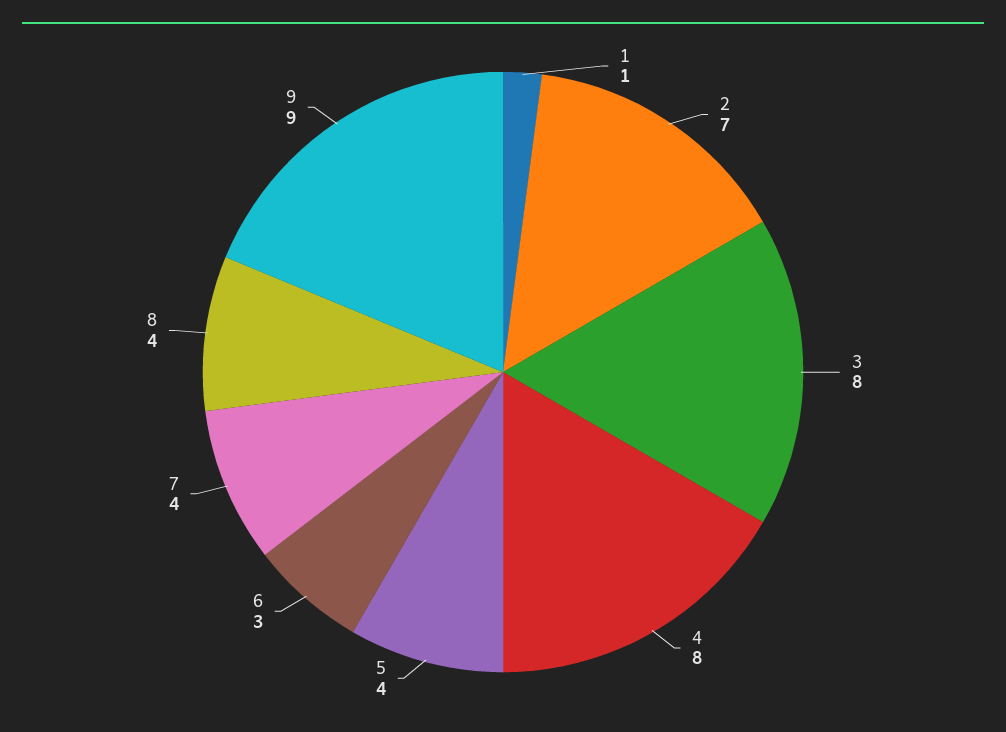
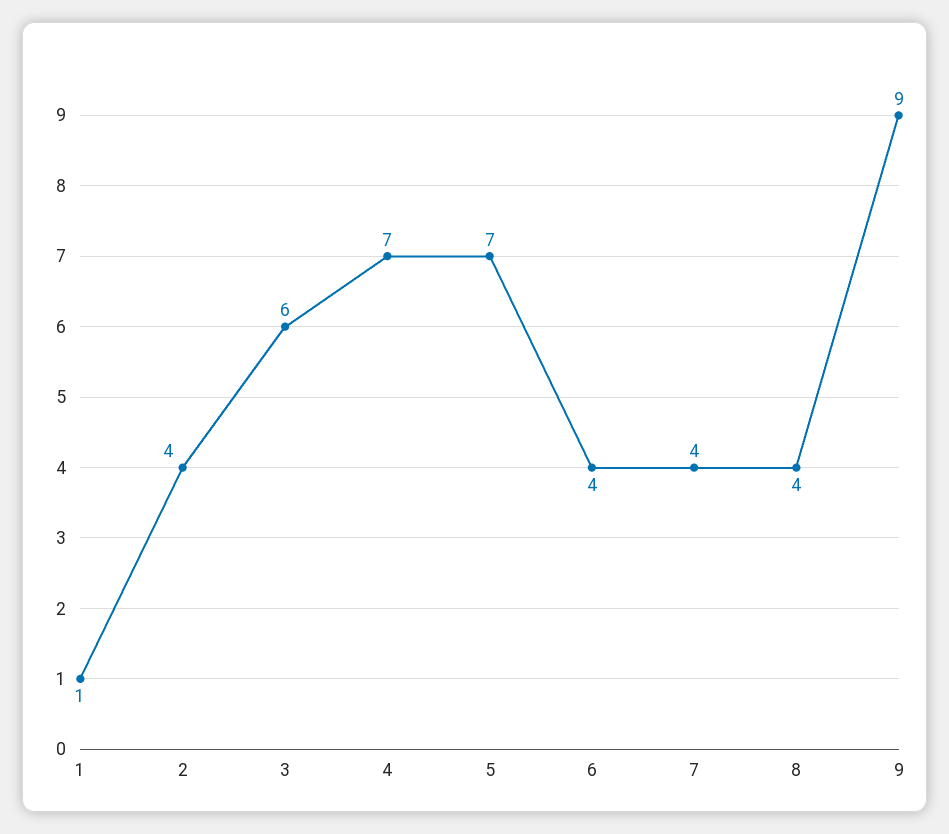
2: 7 -> 4
3: 8 -> 6
4: 8 -> 7
5: 4 -> 7
6: 3 -> 4

